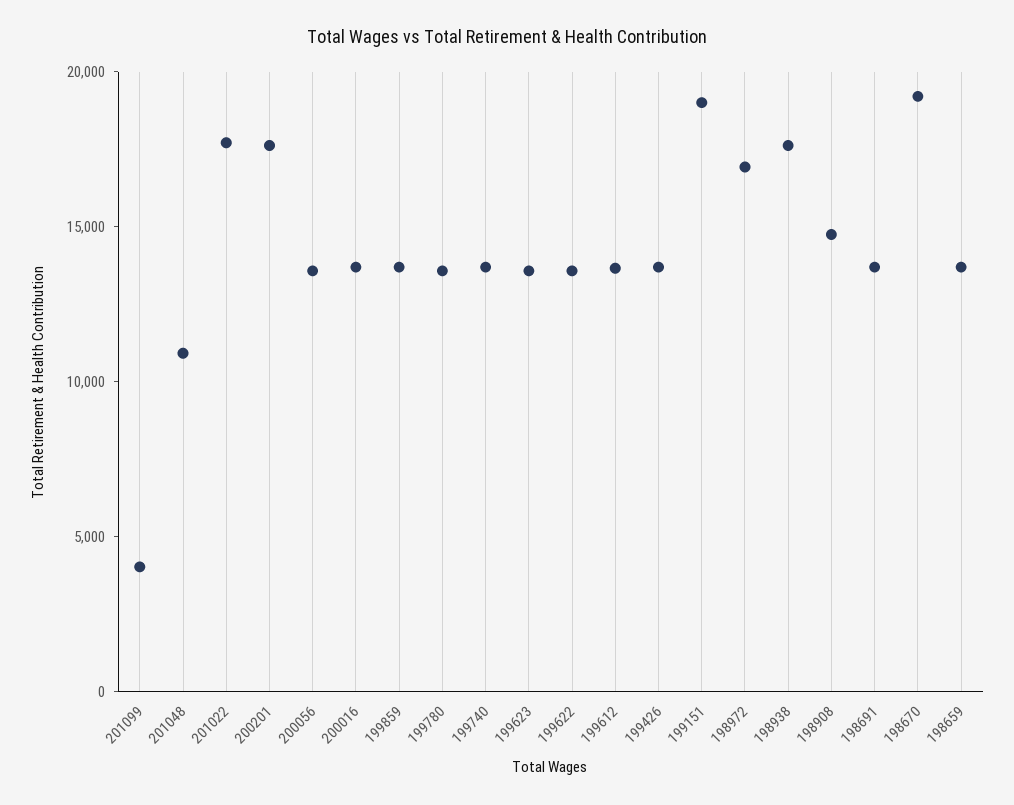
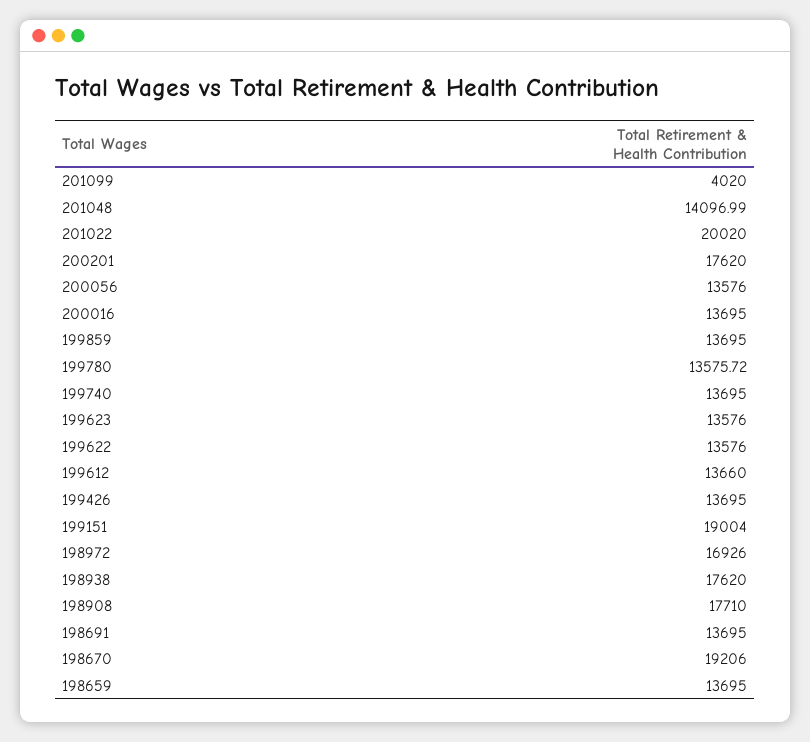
201048: 11000 -> 14096.99
201022: 18000 -> 20020
198908: 15000 -> 17710

